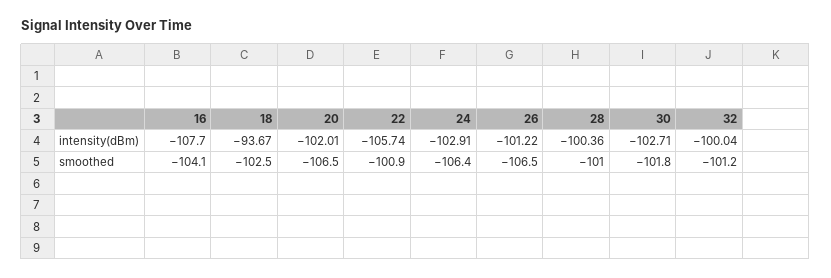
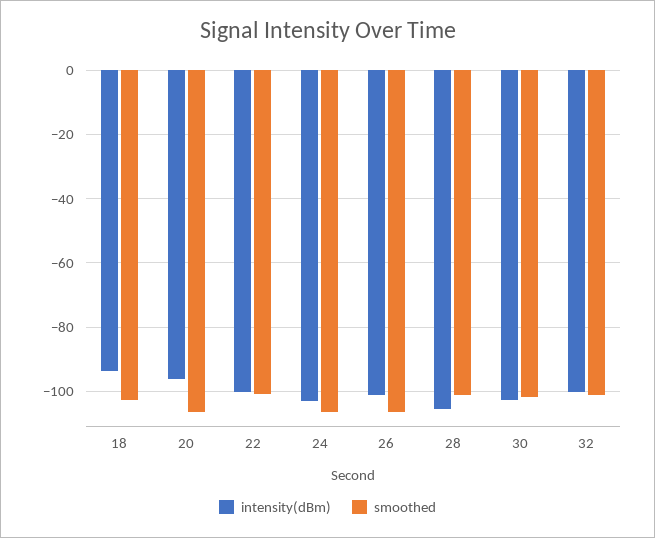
intensity(dBm), 16: -107.7 -> none
intensity(dBm), 20: -102.01 -> -96
intensity(dBm), 22: -105.74 -> -100
intensity(dBm), 28: -100.36 -> -106
smoothed, 16: -104.1 -> none

